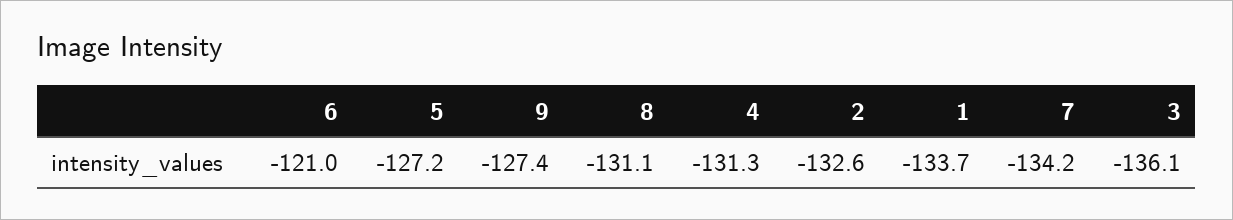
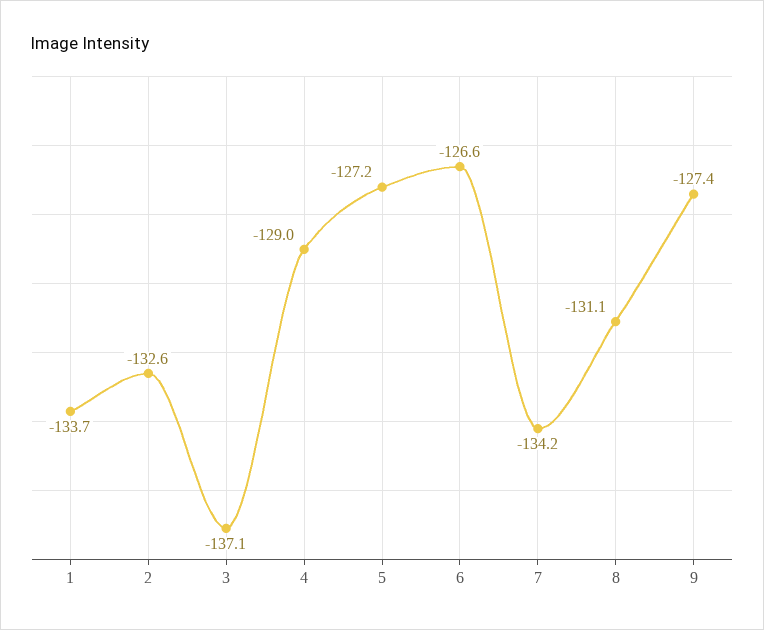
6: -121 -> -126.6
4: -131.3 -> -129
3: -136.1 -> -137.1

